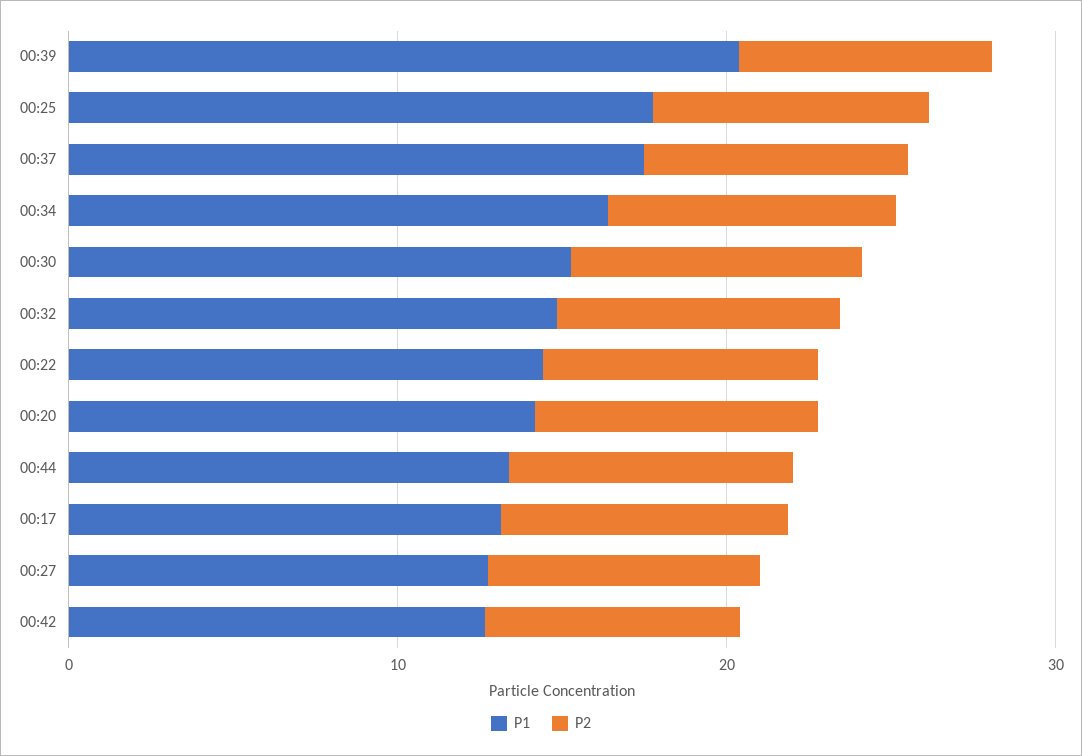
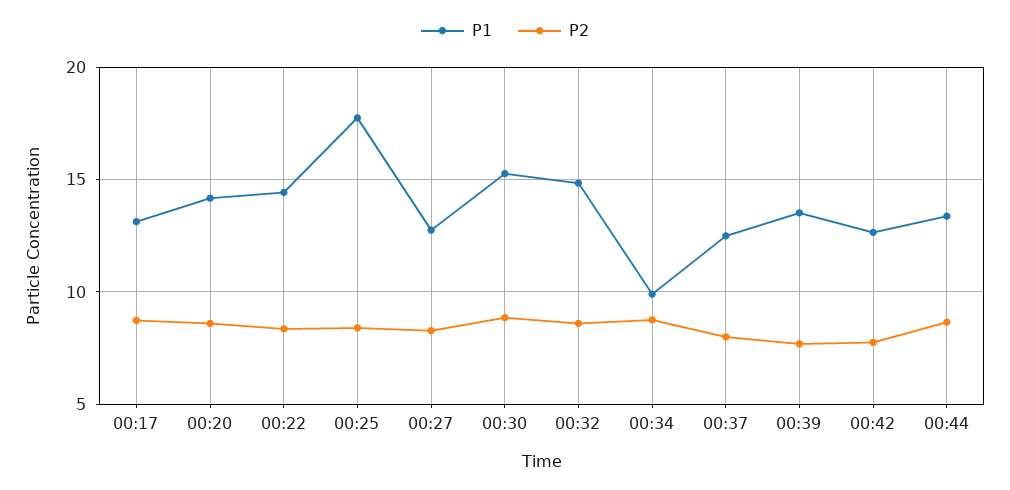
P1, 00:39: 20 -> 13.5
P1, 00:37: 18 -> 12.5
P1, 00:34: 16 -> 10

